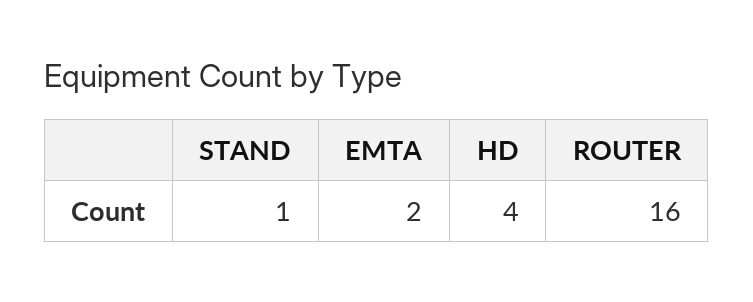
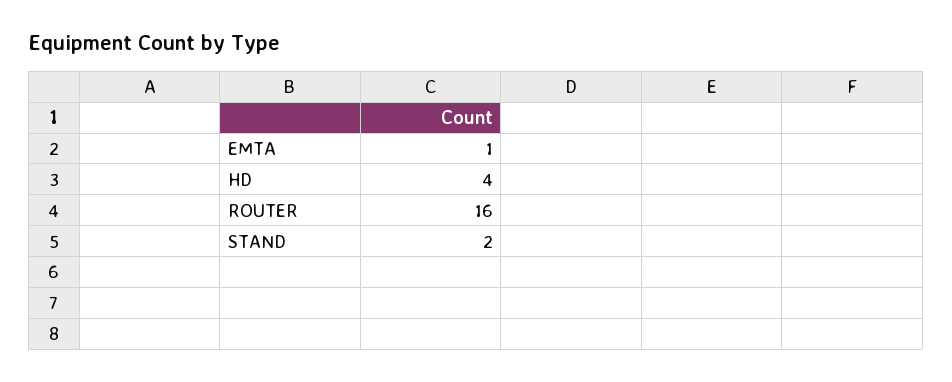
STAND: 1 -> 2
EMTA: 2 -> 1

